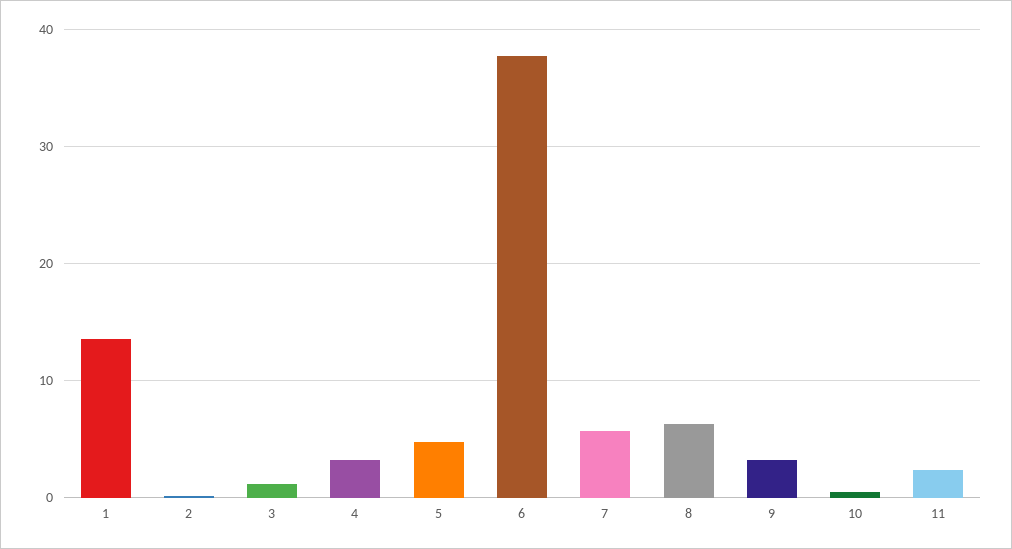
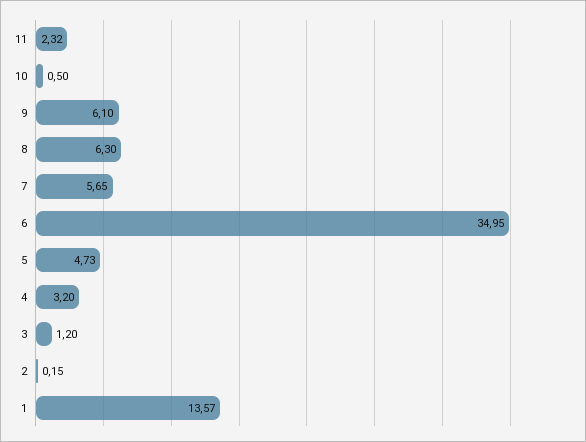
6: 38 -> 34.95
9: 3 -> 6.1

